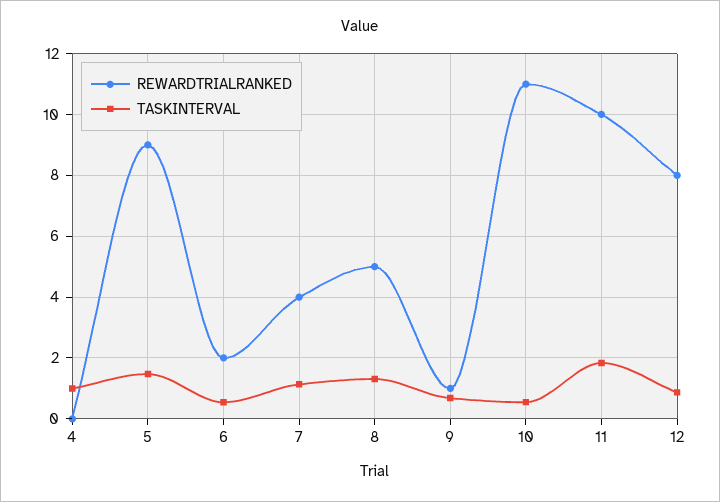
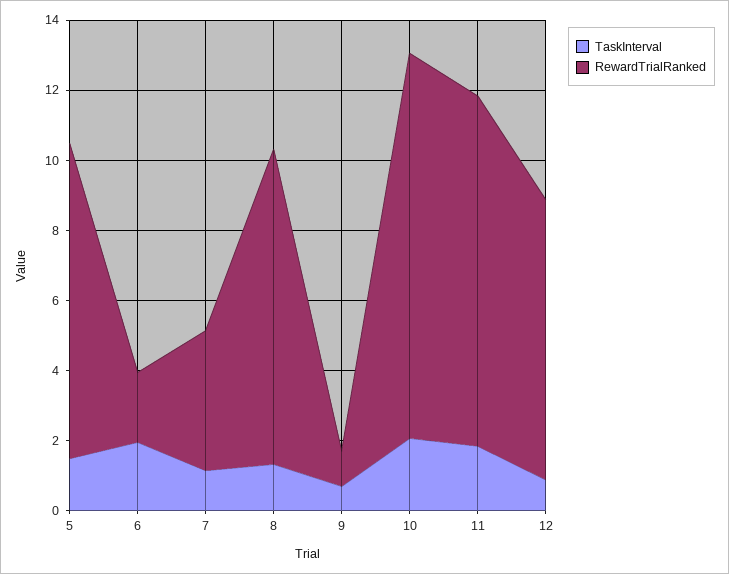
REWARDTRIALRANKED, 4: 0 -> none
TASKINTERVAL, 4: 1 -> none
TASKINTERVAL, 6: 0.6 -> 2
REWARDTRIALRANKED, 8: 5 -> 9
TASKINTERVAL, 10: 0.6 -> 2

